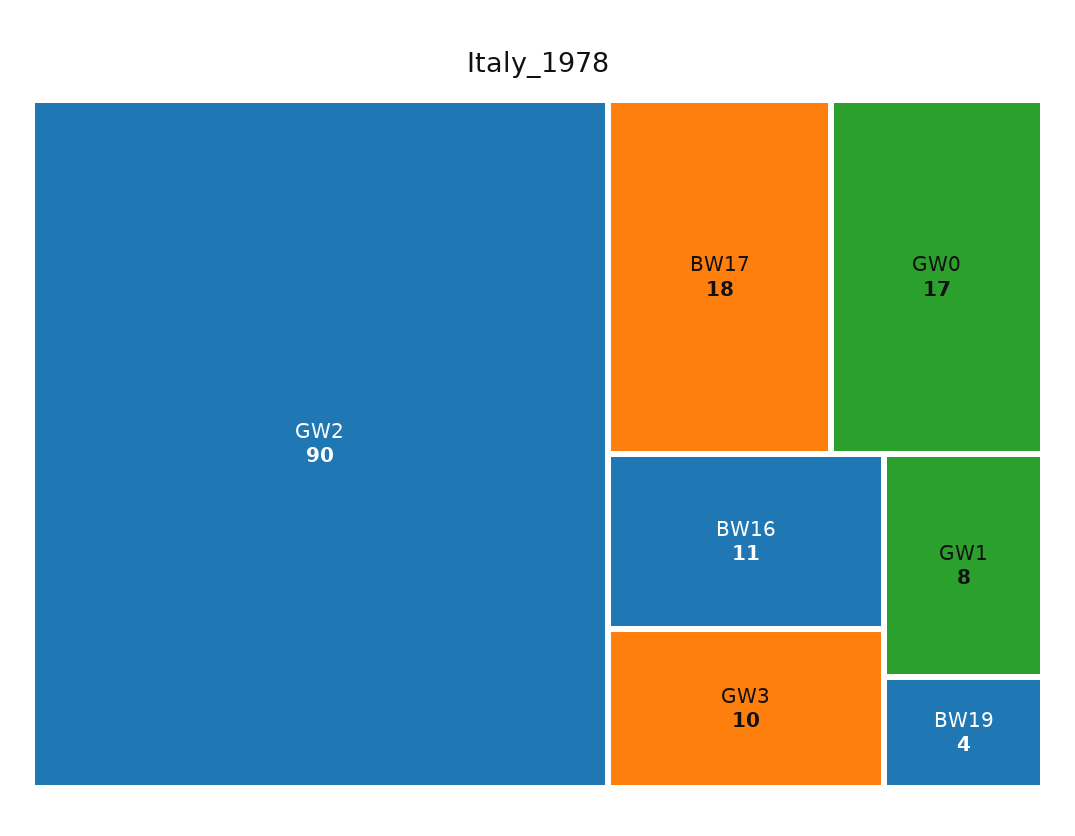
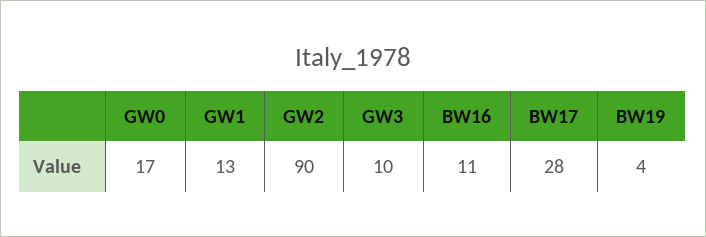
BW17: 18 -> 28
GW1: 8 -> 13

